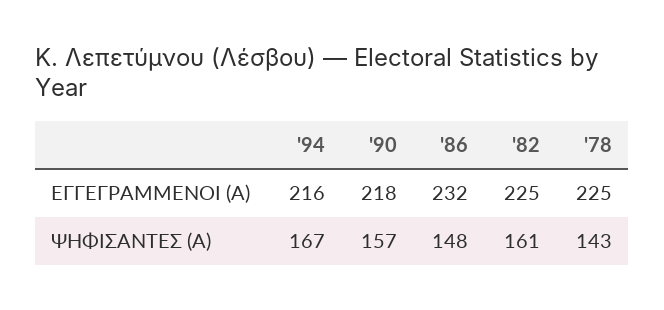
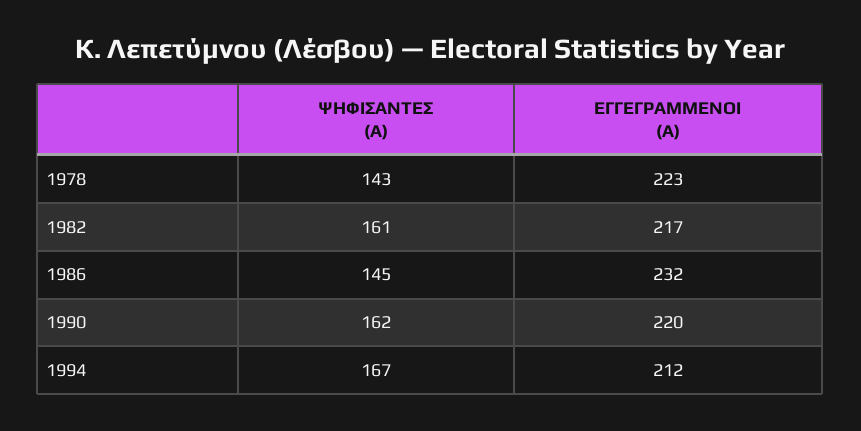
'94, ΕΓΓΕΓΡΑΜΜΕΝΟΙ (Α): 216 -> 212
'90, ΕΓΓΕΓΡΑΜΜΕΝΟΙ (Α): 218 -> 220
'82, ΕΓΓΕΓΡΑΜΜΕΝΟΙ (Α): 225 -> 217
'78, ΕΓΓΕΓΡΑΜΜΕΝΟΙ (Α): 225 -> 223
'90, ΨΗΦΙΣΑΝΤΕΣ (Α): 157 -> 162
'86, ΨΗΦΙΣΑΝΤΕΣ (Α): 148 -> 145

